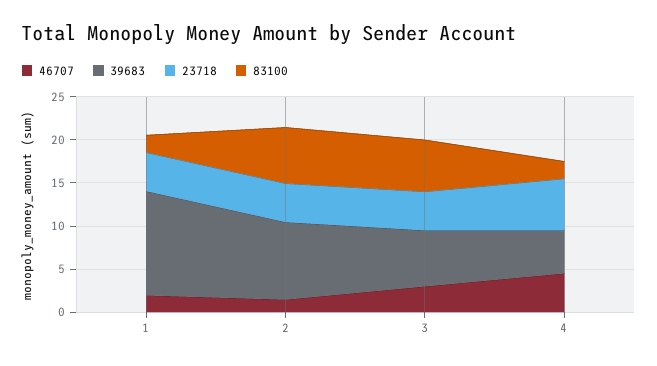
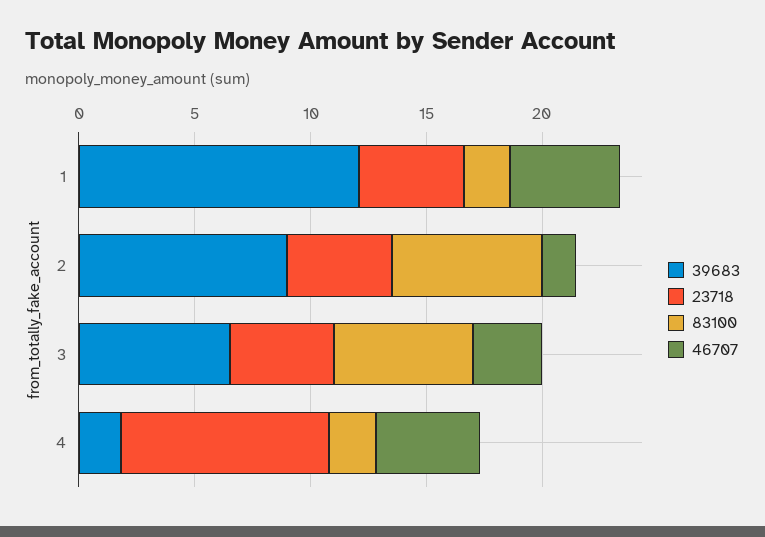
46707, 1: 2 -> 5
39683, 4: 5 -> 2
23718, 4: 6 -> 9

